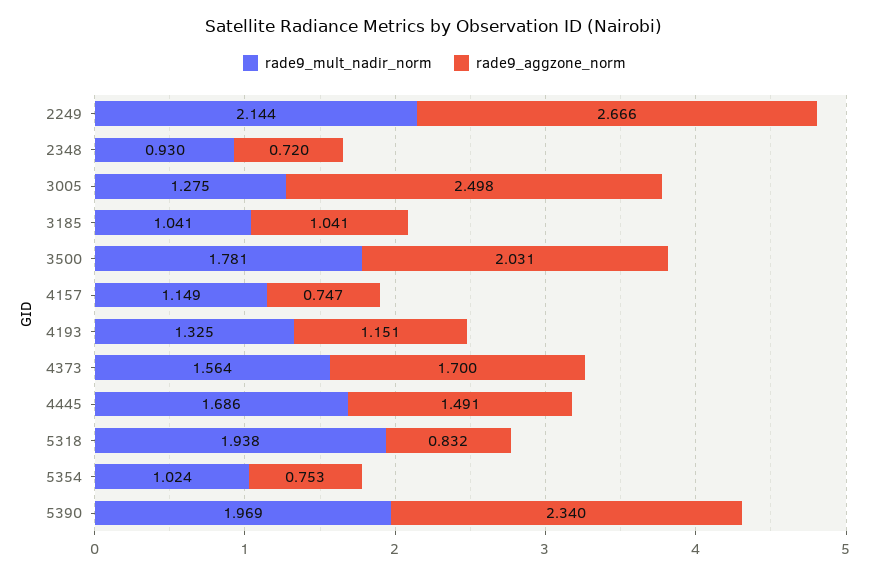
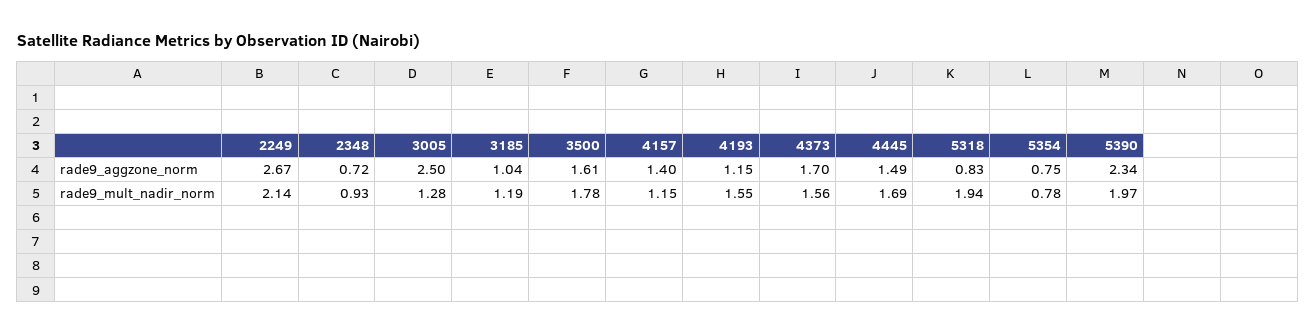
rade9_mult_nadir_norm, 3185: 1.041 -> 1.19
rade9_aggzone_norm, 3500: 2.031 -> 1.61
rade9_aggzone_norm, 4157: 0.747 -> 1.4
rade9_mult_nadir_norm, 4193: 1.325 -> 1.55
rade9_mult_nadir_norm, 5354: 1.024 -> 0.78

